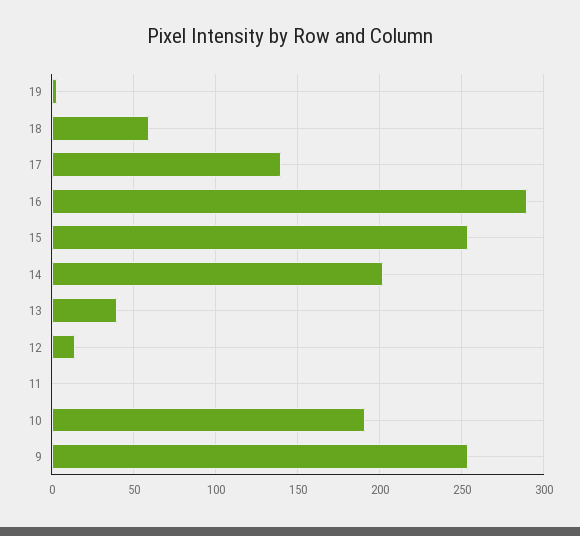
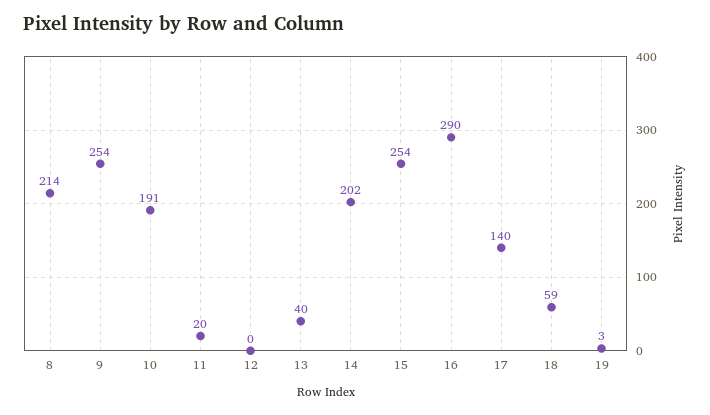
12: 15 -> 0
11: 0 -> 20
8: none -> 214

